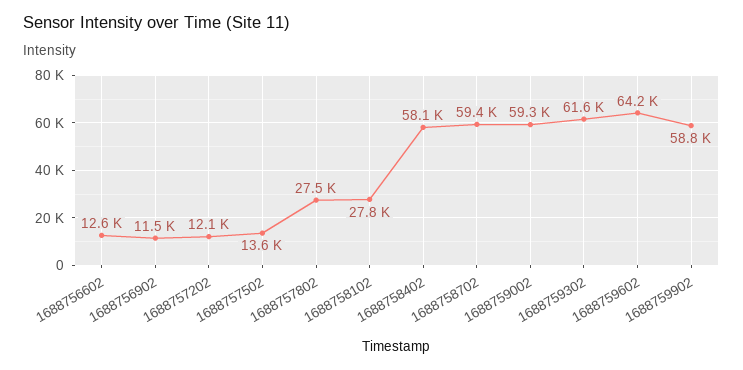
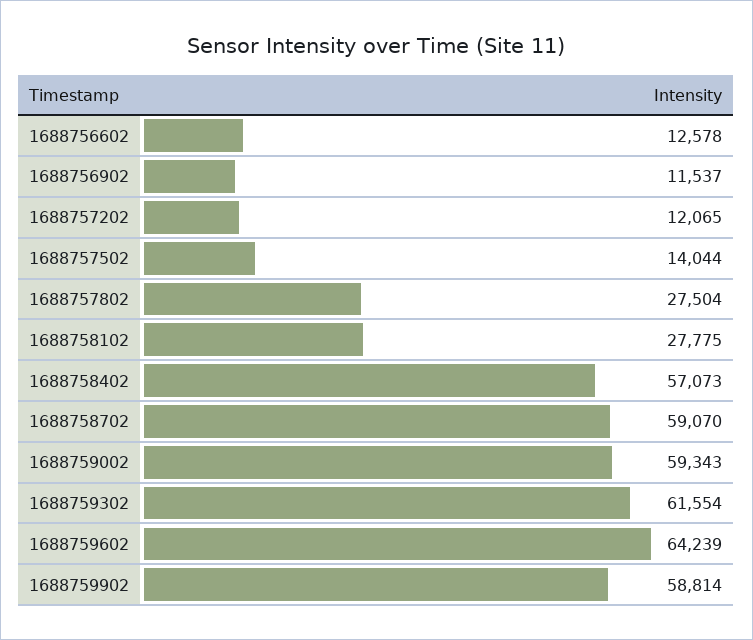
1688757502: 13600 -> 14044
1688758402: 58100 -> 57073
1688758702: 59400 -> 59070

